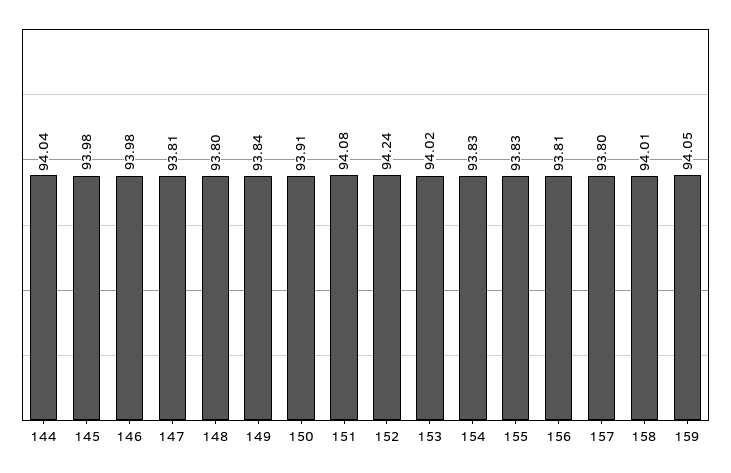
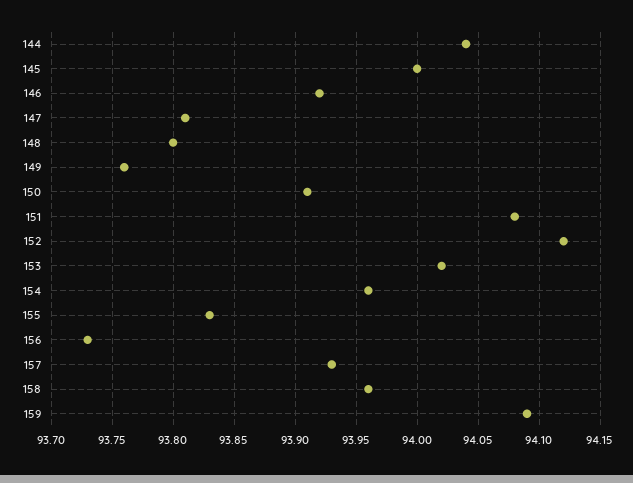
145: 93.98 -> 94
146: 93.98 -> 93.92
149: 93.84 -> 93.76
152: 94.24 -> 94.12
154: 93.83 -> 93.96
156: 93.81 -> 93.73
157: 93.8 -> 93.93
158: 94.01 -> 93.96
159: 94.05 -> 94.09

